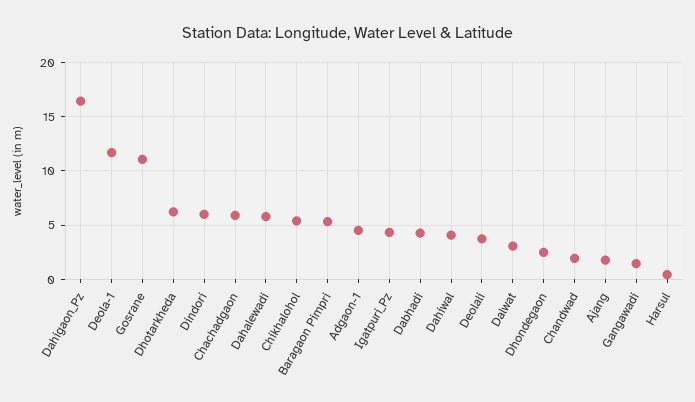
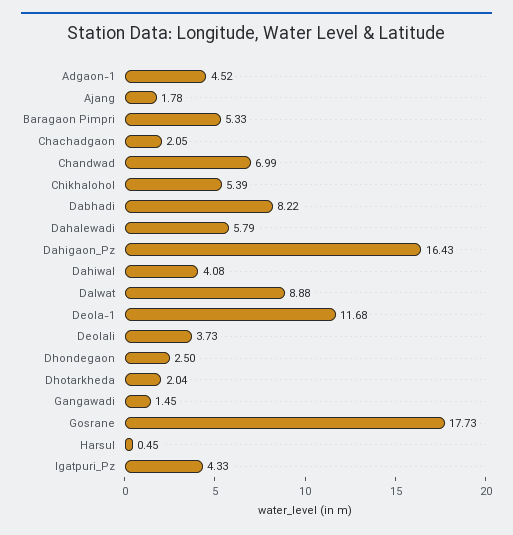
Gosrane: 11 -> 17.73
Dhotarkheda: 6 -> 2.04
Dindori: 6 -> none
Chachadgaon: 6 -> 2.05
Dabhadi: 4 -> 8.22
Dalwat: 3 -> 8.88
Chandwad: 2 -> 6.99

